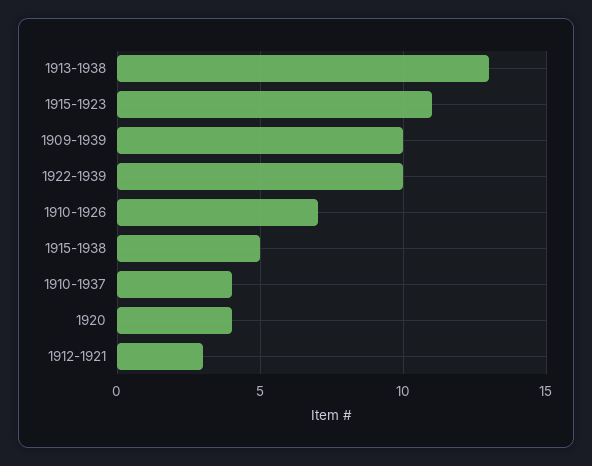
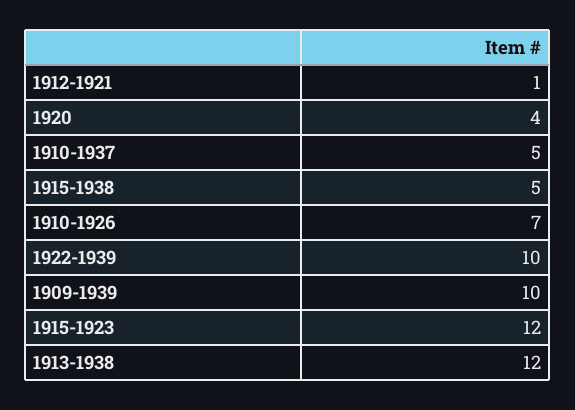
1913-1938: 13 -> 12
1915-1923: 11 -> 12
1910-1937: 4 -> 5
1912-1921: 3 -> 1

